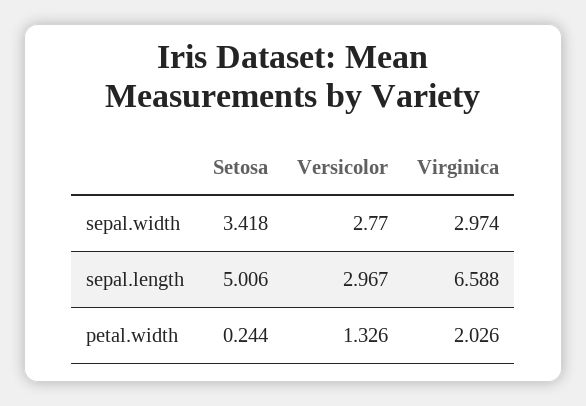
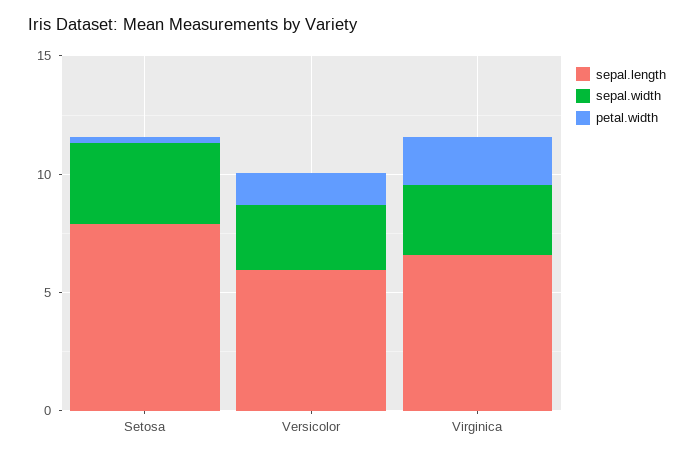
sepal.length, Setosa: 5.006 -> 8
sepal.length, Versicolor: 2.967 -> 6

